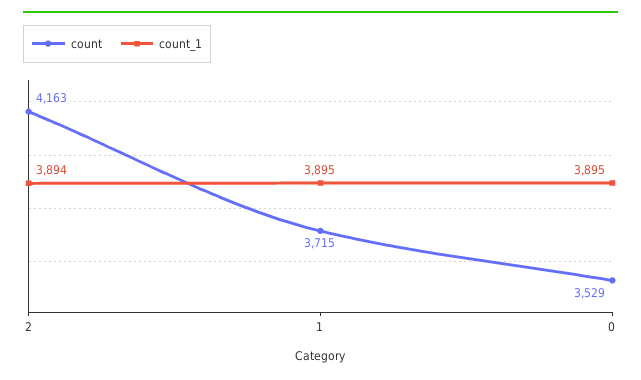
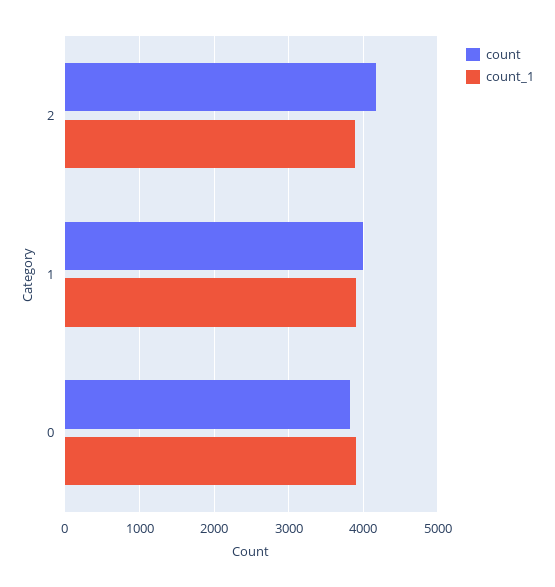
count, 1: 3715 -> 4000
count, 0: 3529 -> 3800

